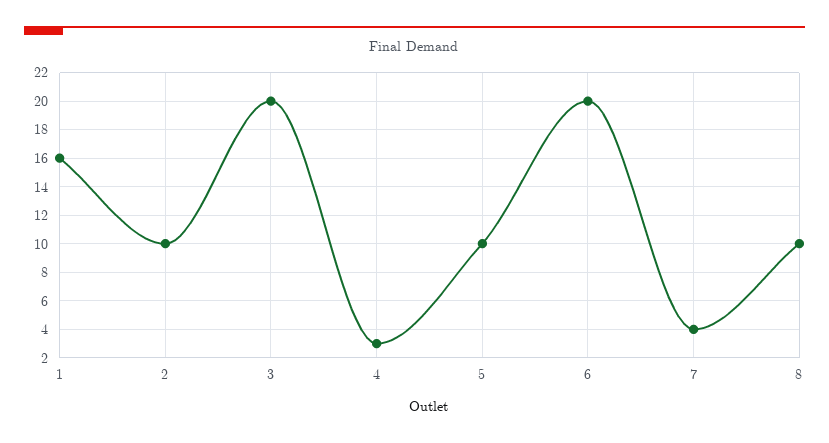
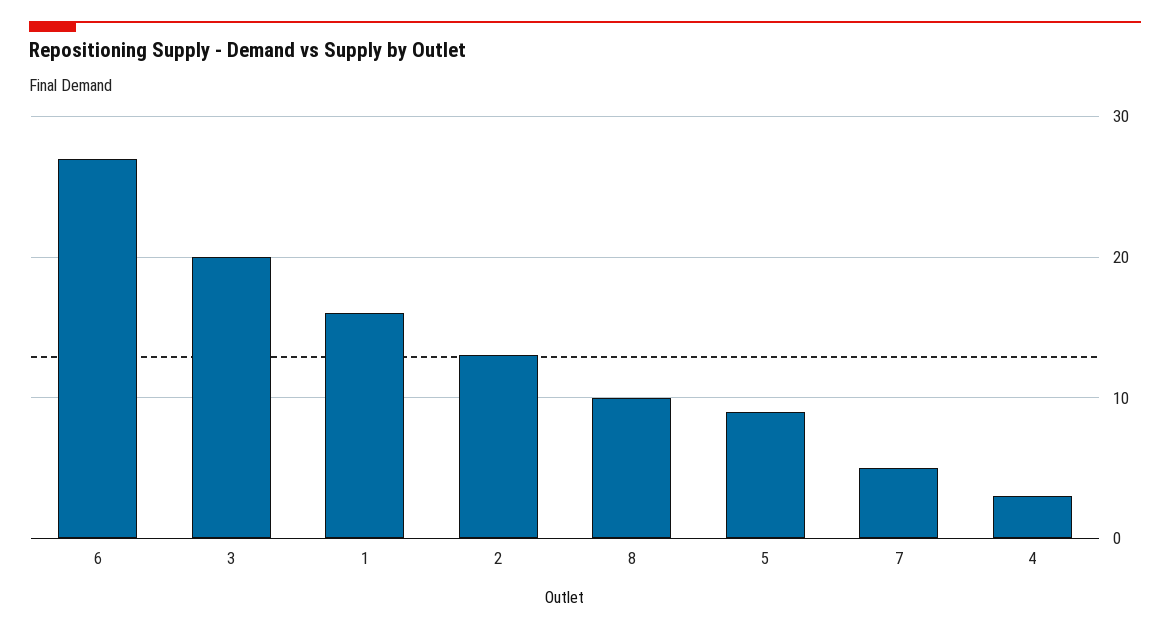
2: 10 -> 13
5: 10 -> 9
6: 20 -> 27
7: 4 -> 5

